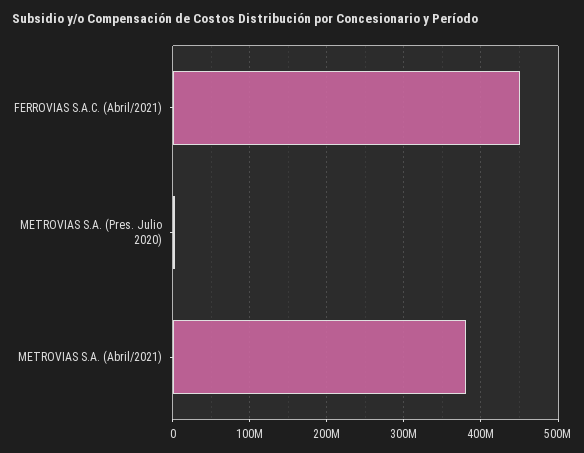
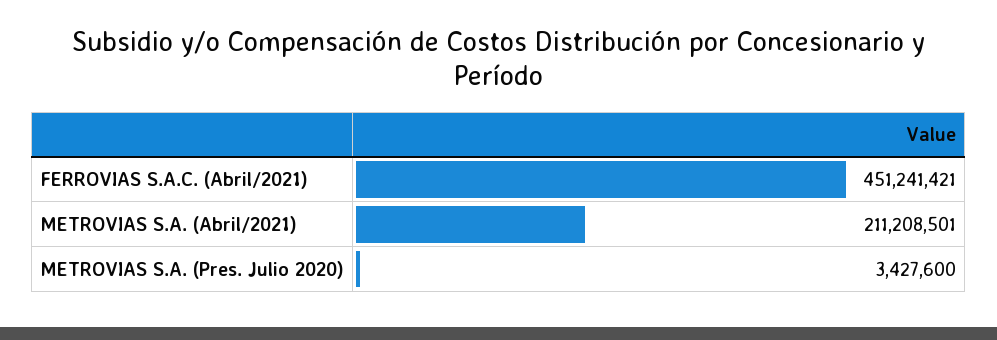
METROVIAS S.A. (Abril/2021): 380000000 -> 211208501

